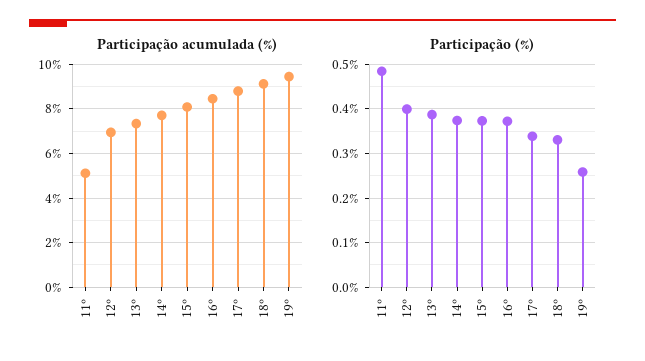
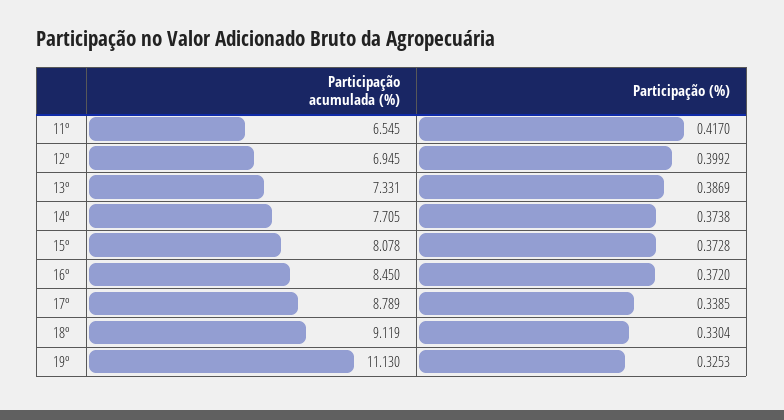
Participação acumulada (%), 11º: 5 -> 6.545
Participação acumulada (%), 19º: 9.5 -> 11.13
Participação (%), 11º: 0.48 -> 0.417
Participação (%), 19º: 0.26 -> 0.3253

